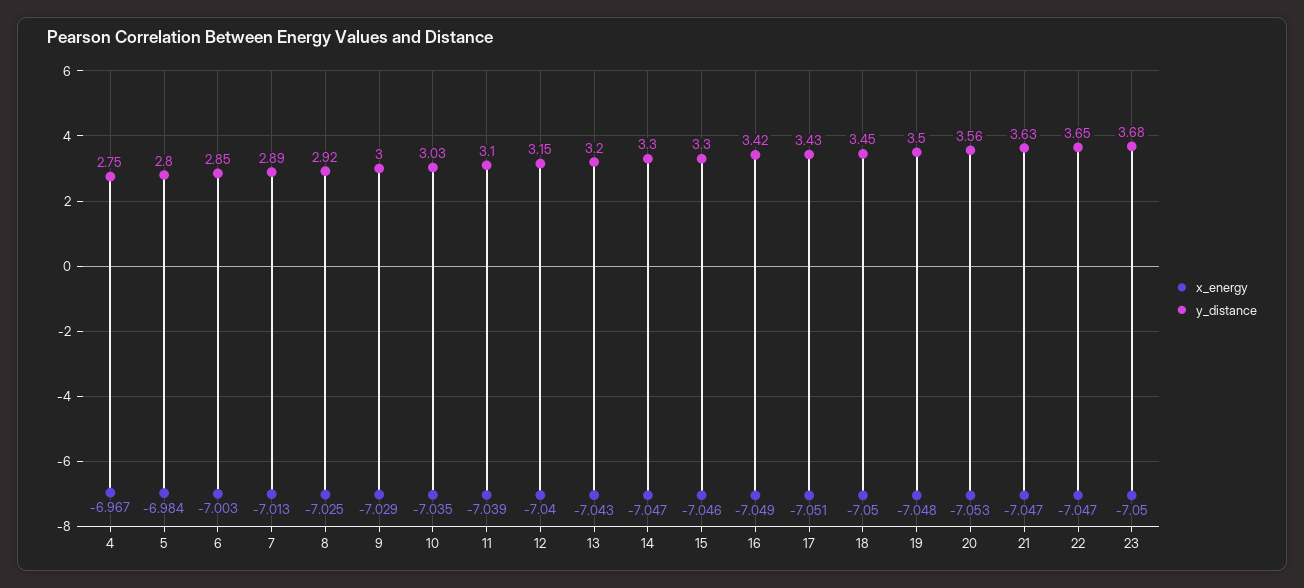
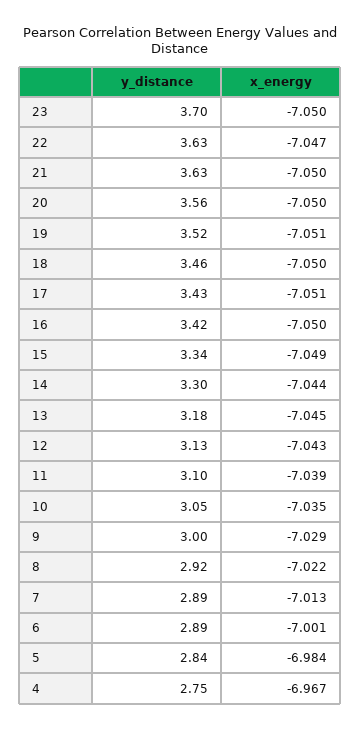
y_distance, 5: 2.8 -> 2.84
x_energy, 6: -7.003 -> -7.001
y_distance, 6: 2.85 -> 2.89
x_energy, 8: -7.025 -> -7.022
y_distance, 10: 3.03 -> 3.05
x_energy, 12: -7.04 -> -7.043
y_distance, 12: 3.15 -> 3.13
x_energy, 13: -7.043 -> -7.045
y_distance, 13: 3.2 -> 3.18
x_energy, 14: -7.047 -> -7.044
x_energy, 15: -7.046 -> -7.049
y_distance, 15: 3.3 -> 3.34
x_energy, 16: -7.049 -> -7.05
y_distance, 18: 3.45 -> 3.46
x_energy, 19: -7.048 -> -7.051
y_distance, 19: 3.5 -> 3.52
x_energy, 20: -7.053 -> -7.05
x_energy, 21: -7.047 -> -7.05
y_distance, 22: 3.65 -> 3.63
y_distance, 23: 3.68 -> 3.7

